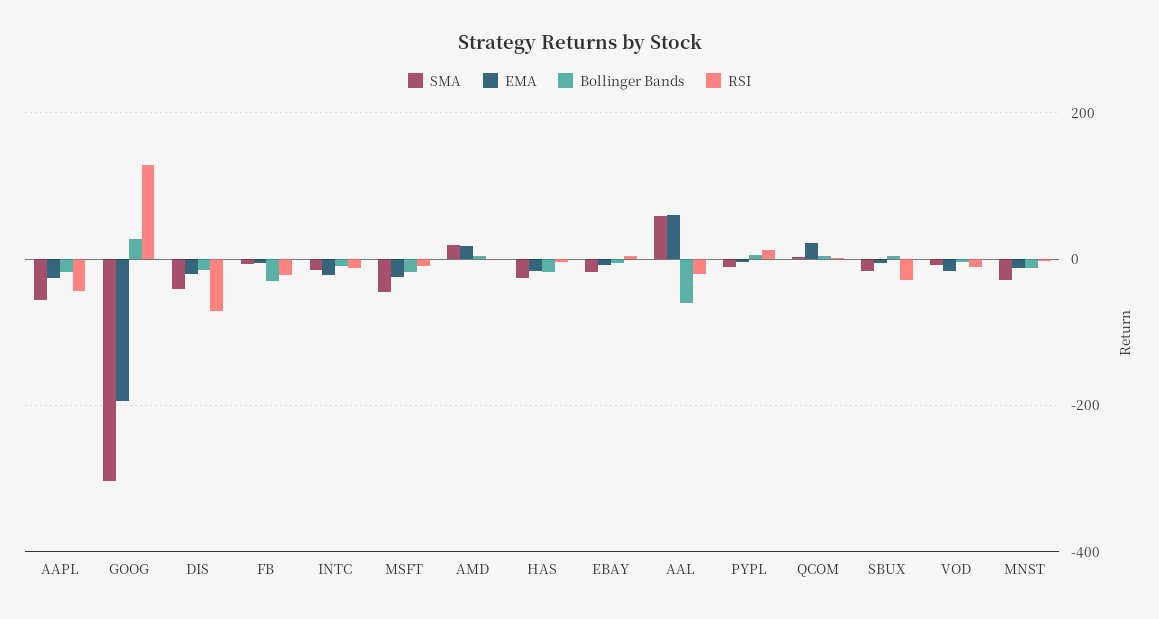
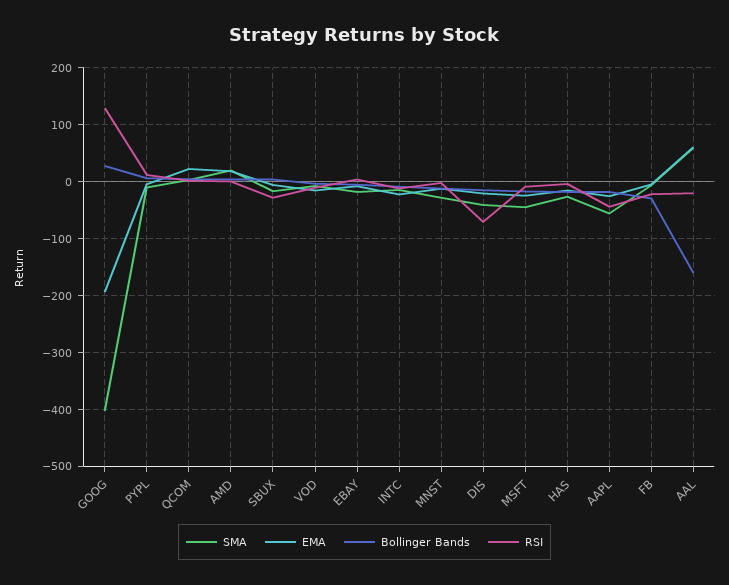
SMA, GOOG: -300 -> -400
Bollinger Bands, AAL: -60 -> -160

